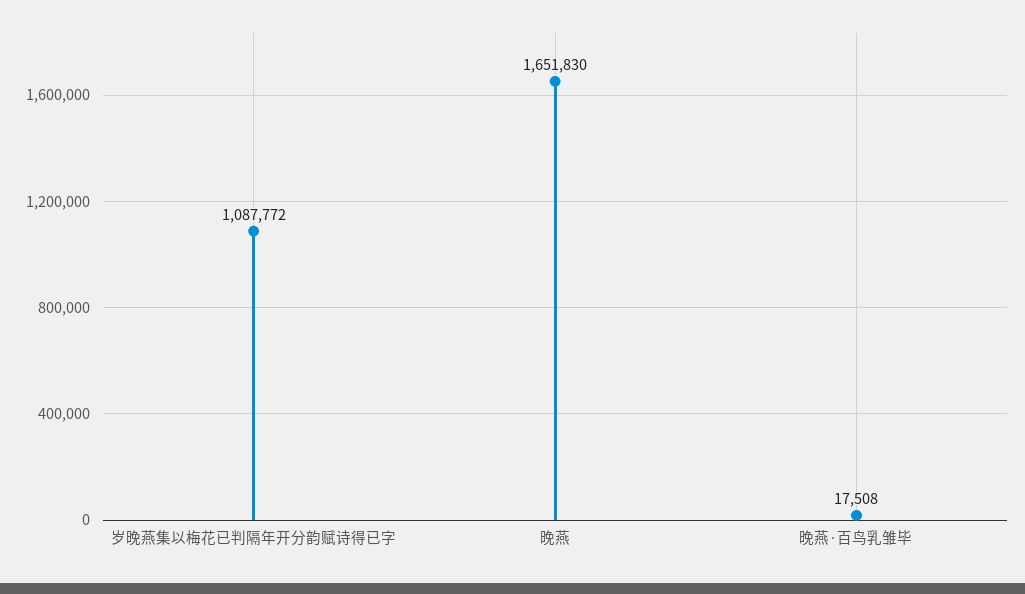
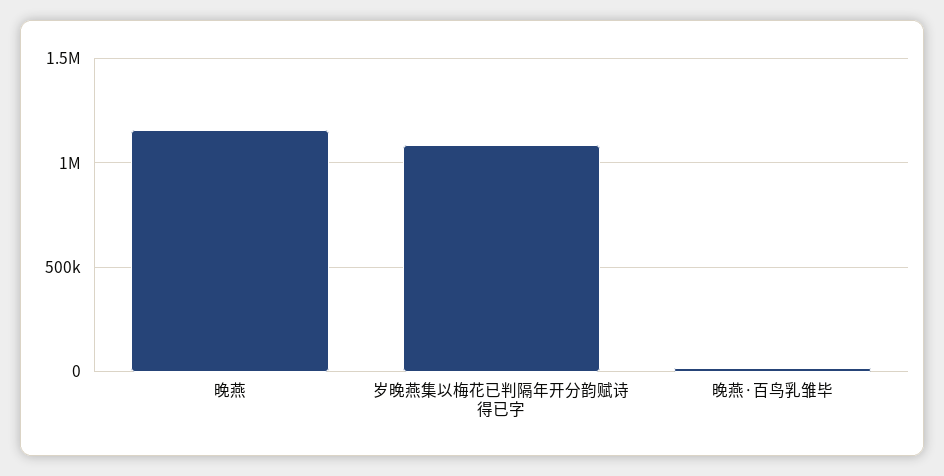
晚燕: 1651830 -> 1150000

